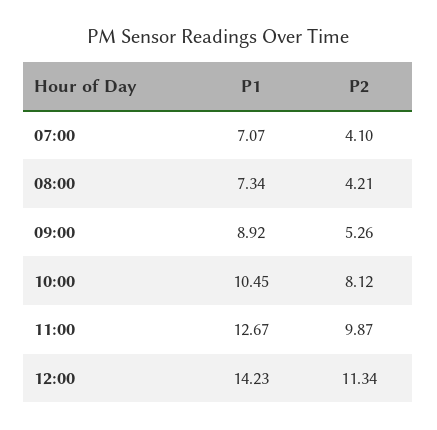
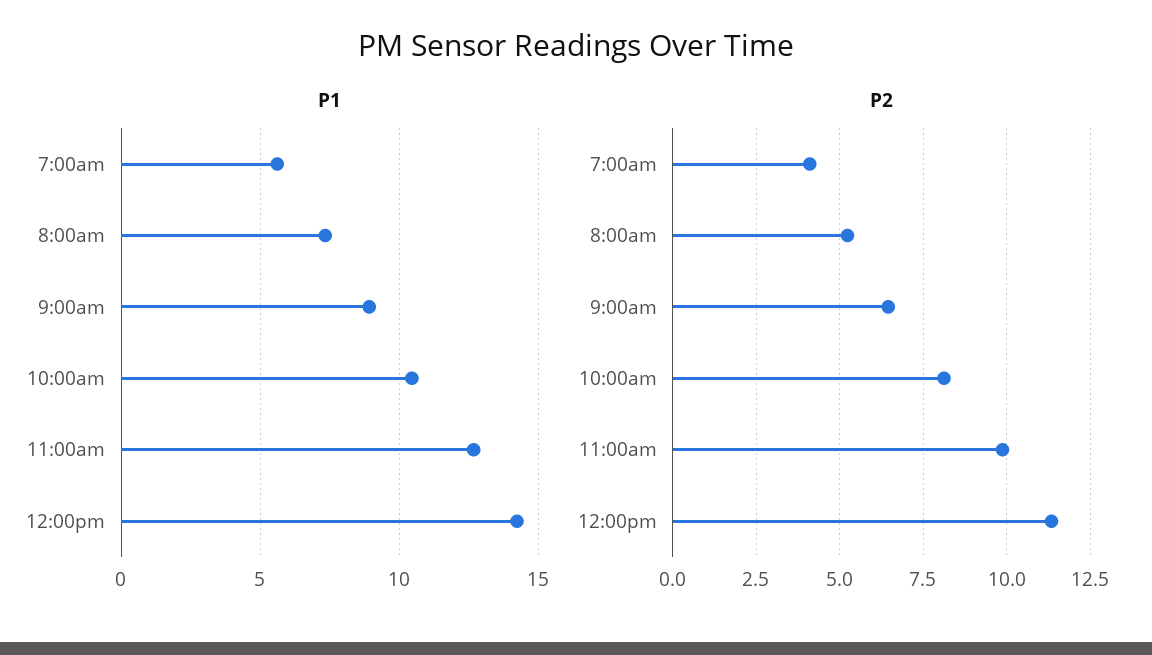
P1, 07:00: 7.07 -> 5.5
P2, 08:00: 4.21 -> 5.25
P2, 09:00: 5.26 -> 6.5

